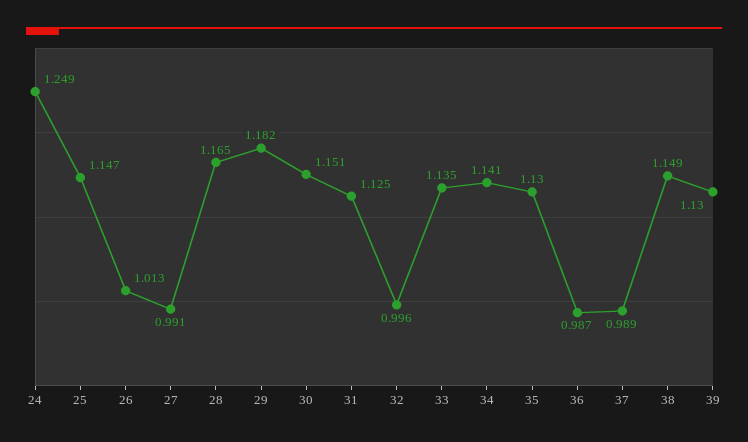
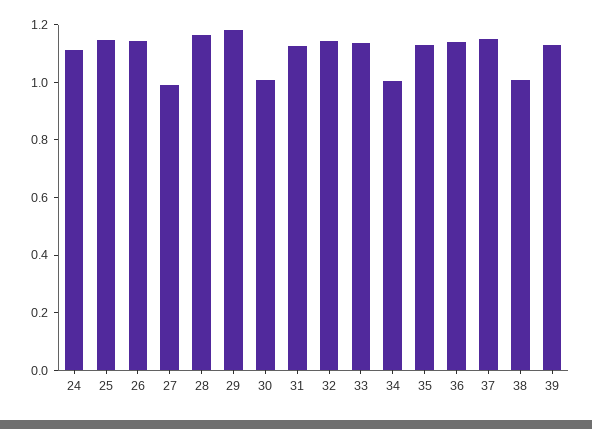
24: 1.249 -> 1.1
26: 1.013 -> 1.15
30: 1.151 -> 1
32: 0.996 -> 1.15
34: 1.141 -> 1
36: 0.987 -> 1.15
37: 0.989 -> 1.15
38: 1.149 -> 1

